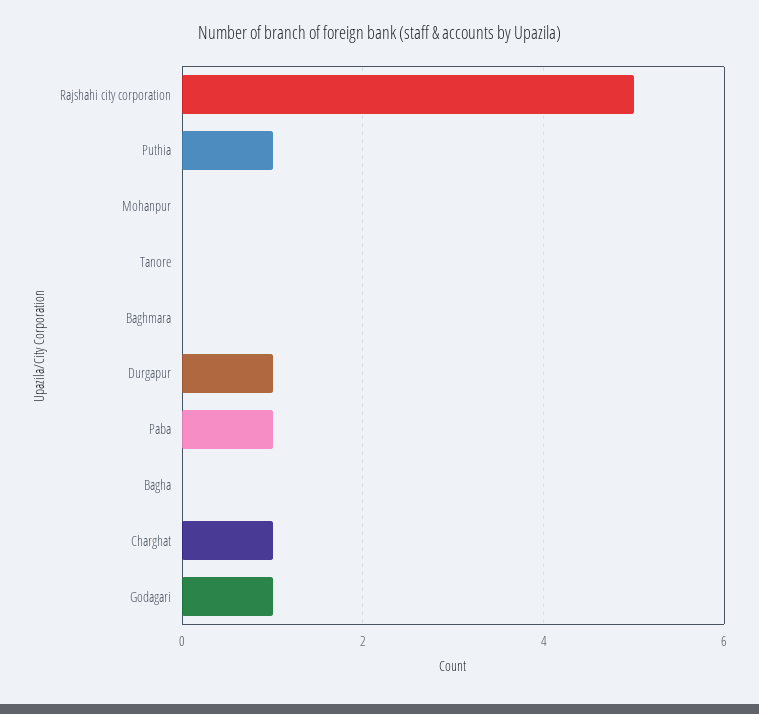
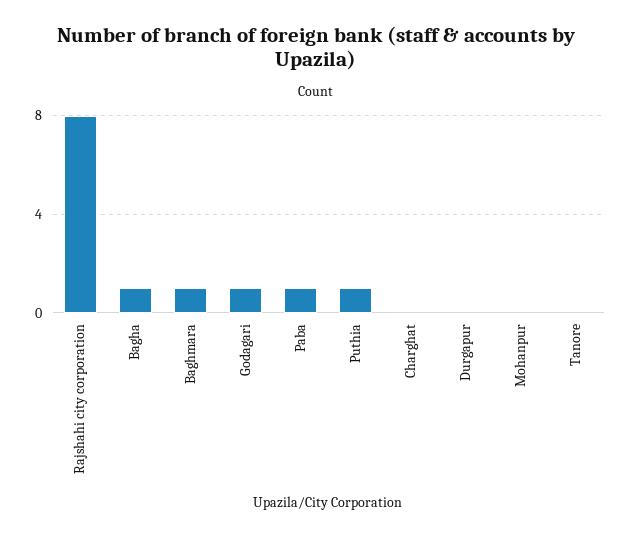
Rajshahi city corporation: 5 -> 8
Baghmara: 0 -> 1
Durgapur: 1 -> 0
Bagha: 0 -> 1
Charghat: 1 -> 0

